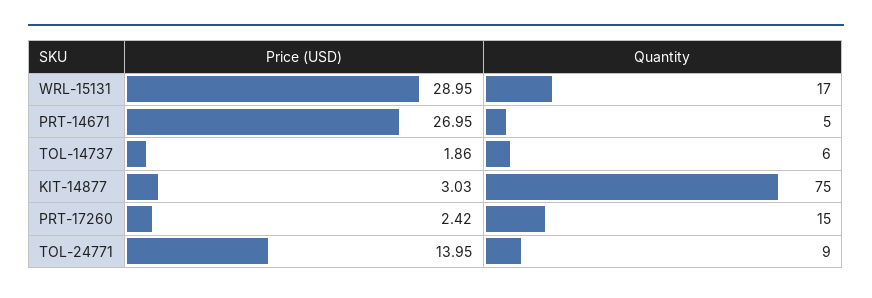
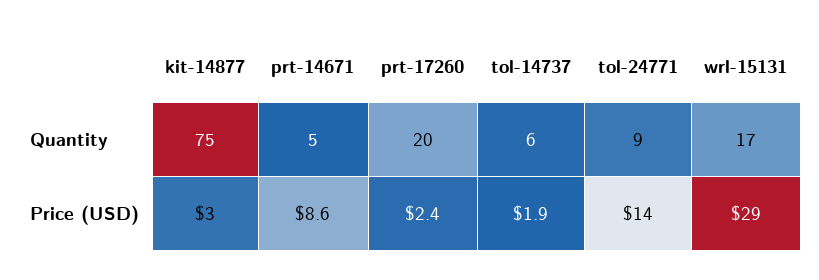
Price (USD), PRT-14671: 26.95 -> 8.6
Quantity, PRT-17260: 15 -> 20

